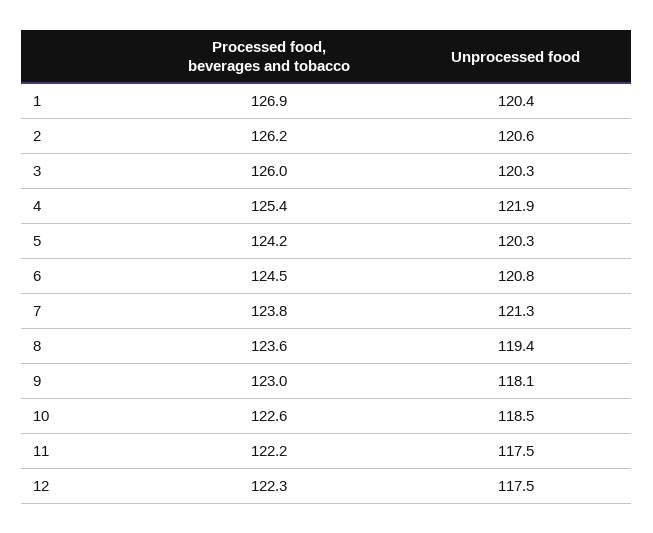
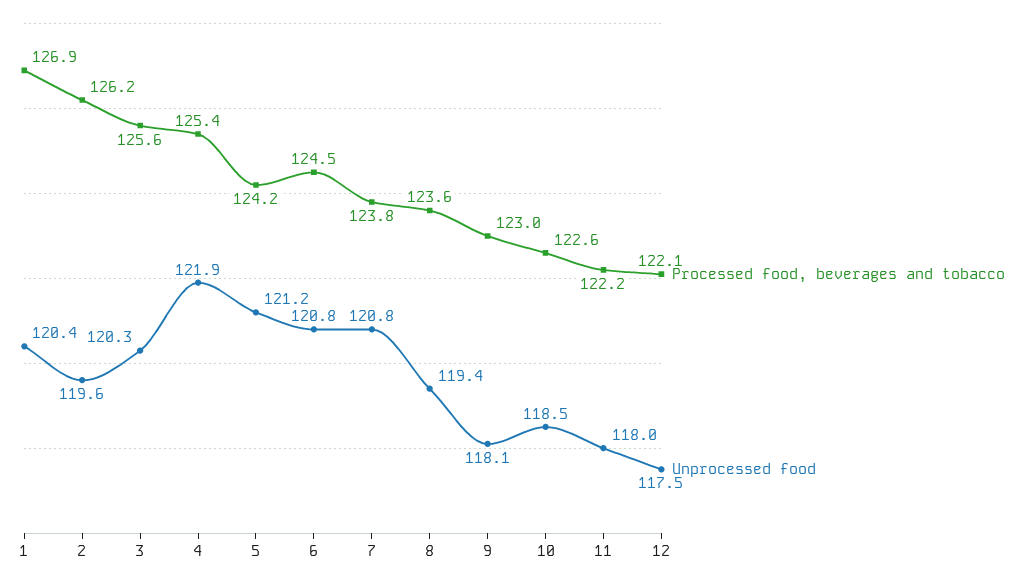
Unprocessed food, 2: 120.6 -> 119.6
Processed food, beverages and tobacco, 3: 126 -> 125.6
Unprocessed food, 5: 120.3 -> 121.2
Unprocessed food, 7: 121.3 -> 120.8
Unprocessed food, 11: 117.5 -> 118
Processed food, beverages and tobacco, 12: 122.3 -> 122.1

